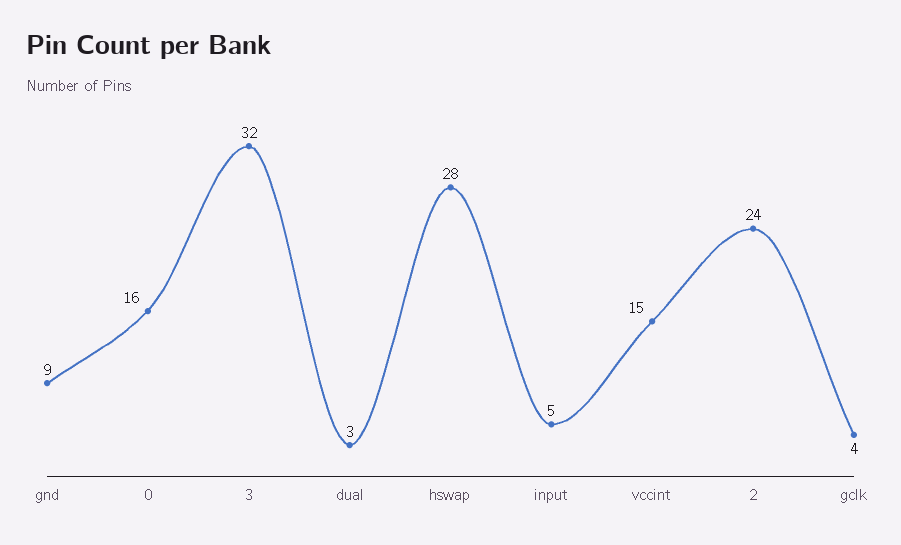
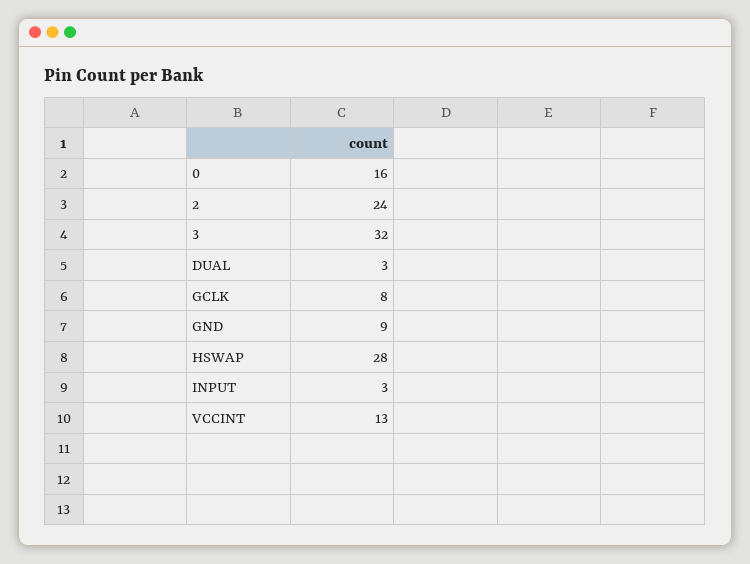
input: 5 -> 3
vccint: 15 -> 13
gclk: 4 -> 8

